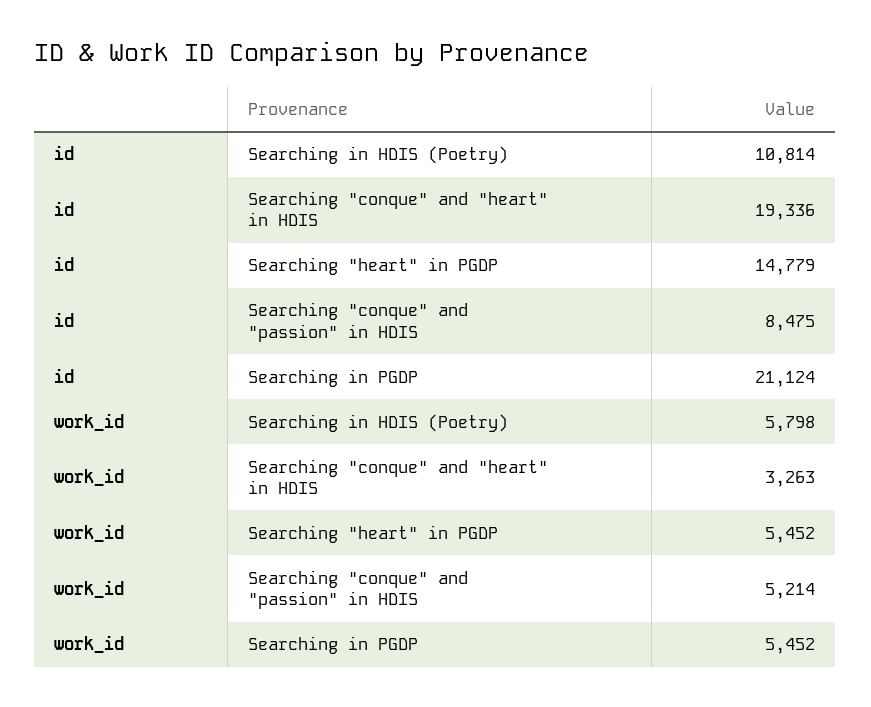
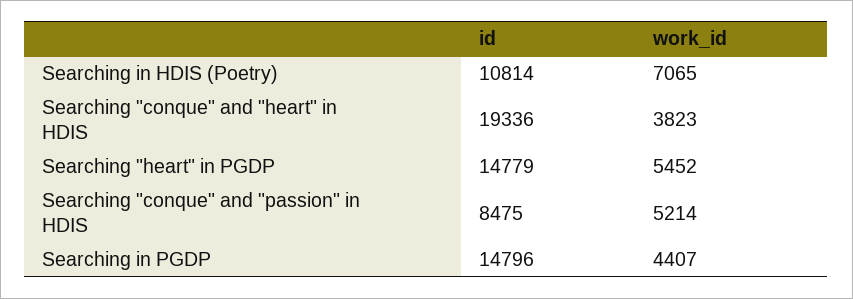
id, Searching in PGDP: 21124 -> 14796
work_id, Searching in HDIS (Poetry): 5798 -> 7065
work_id, Searching "conque" and "heart" in HDIS: 3263 -> 3823
work_id, Searching in PGDP: 5452 -> 4407

